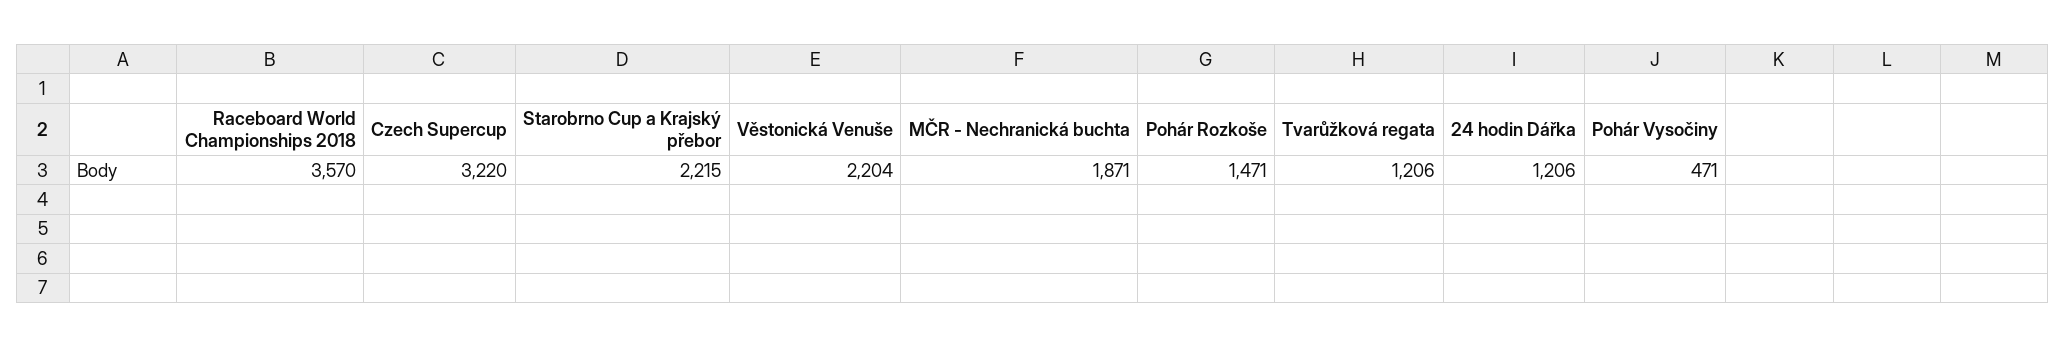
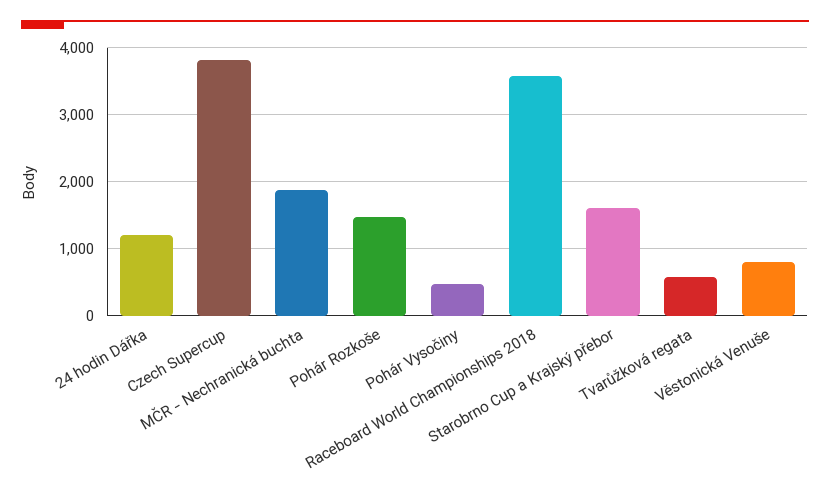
Czech Supercup: 3220 -> 3800
Starobrno Cup a Krajský přebor: 2215 -> 1600
Věstonická Venuše: 2204 -> 800
Tvarůžková regata: 1206 -> 600

